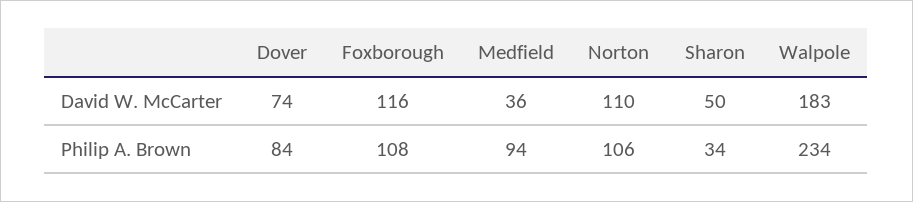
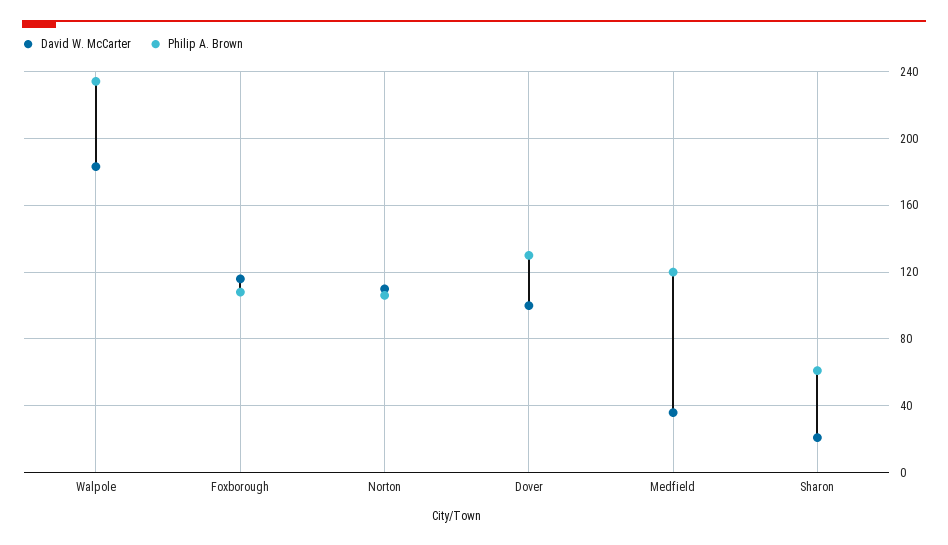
David W. McCarter, Dover: 74 -> 100
David W. McCarter, Sharon: 50 -> 20
Philip A. Brown, Dover: 84 -> 130
Philip A. Brown, Medfield: 94 -> 120
Philip A. Brown, Sharon: 34 -> 60

